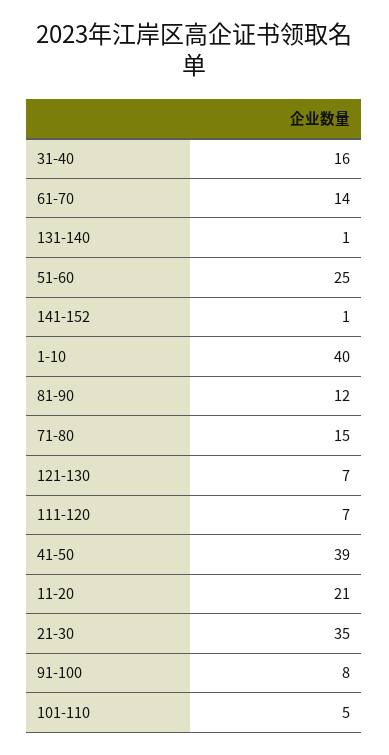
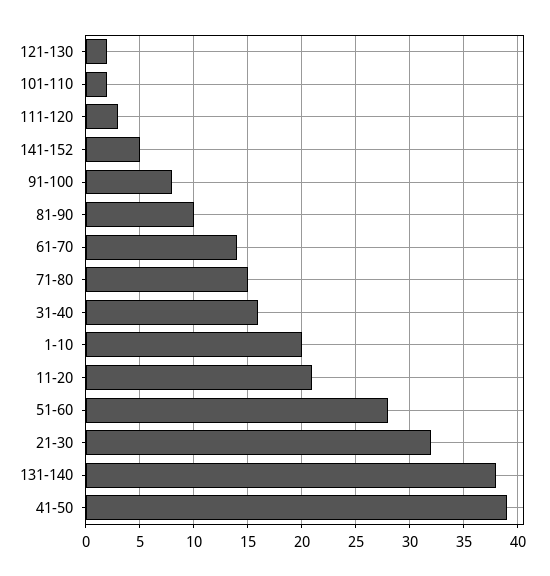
131-140: 1 -> 38
51-60: 25 -> 28
141-152: 1 -> 5
1-10: 40 -> 20
81-90: 12 -> 10
121-130: 7 -> 2
111-120: 7 -> 3
21-30: 35 -> 32
101-110: 5 -> 2

